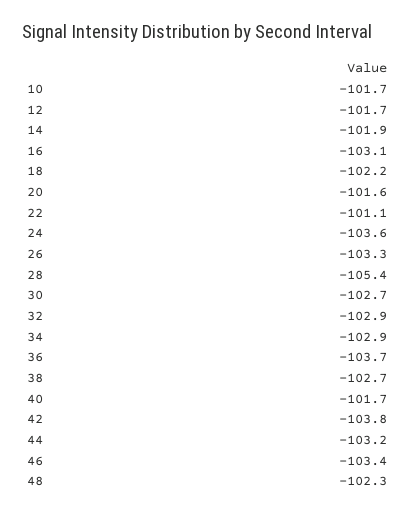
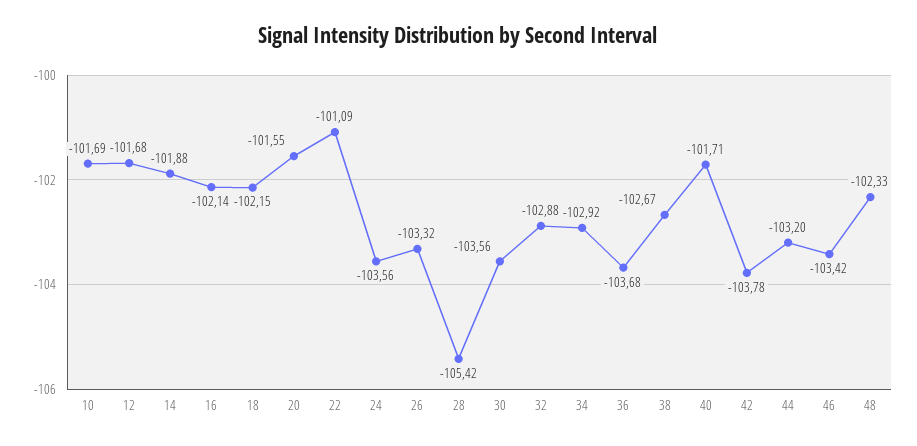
16: -103.1 -> -102.14
30: -102.7 -> -103.56

